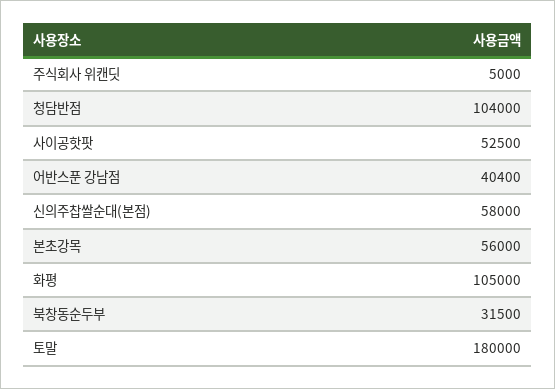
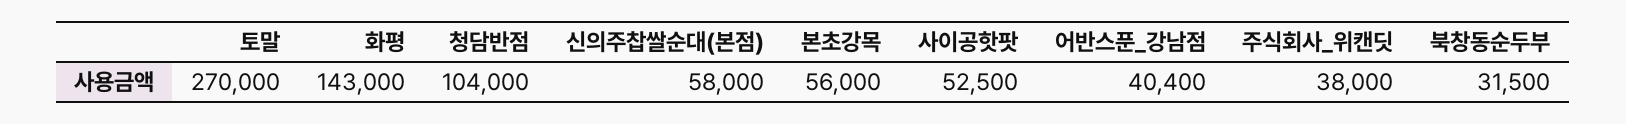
주식회사 위캔딧: 5000 -> 38000
화평: 105000 -> 143000
토말: 180000 -> 270000

